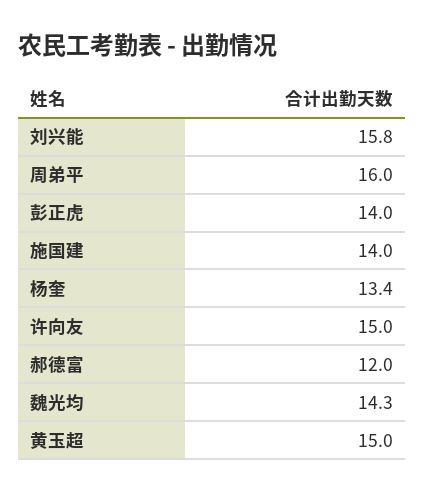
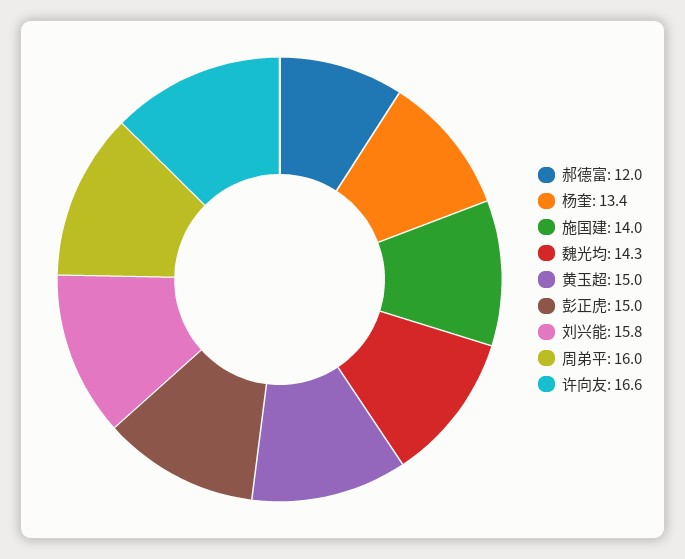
彭正虎: 14 -> 15
许向友: 15 -> 16.6

